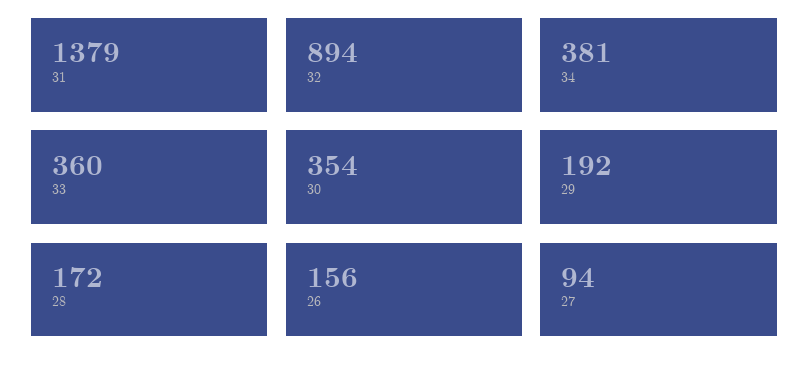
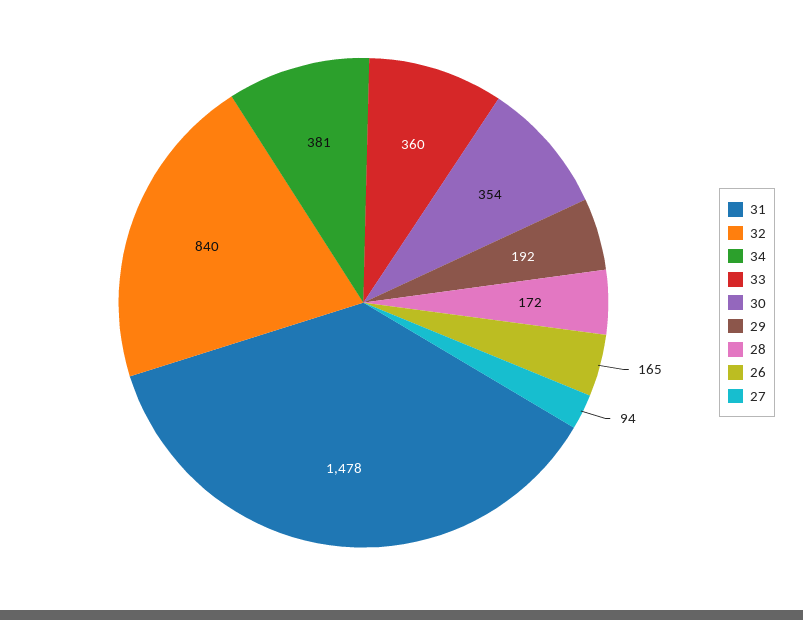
31: 1379 -> 1478
32: 894 -> 840
26: 156 -> 165

